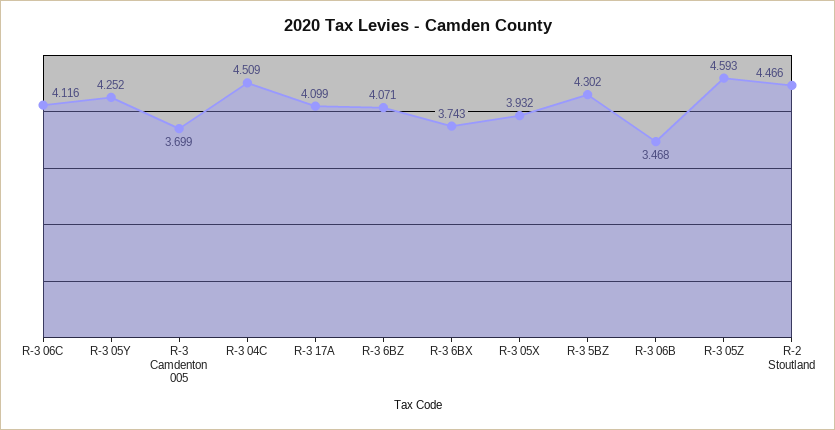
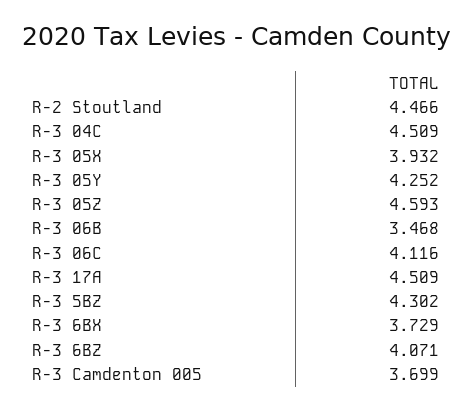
R-3 17A: 4.099 -> 4.509
R-3 6BX: 3.743 -> 3.729

